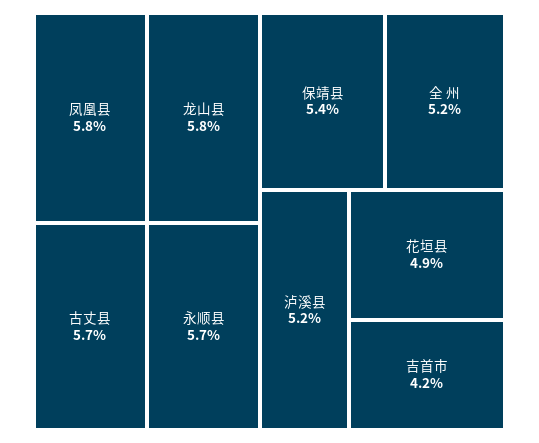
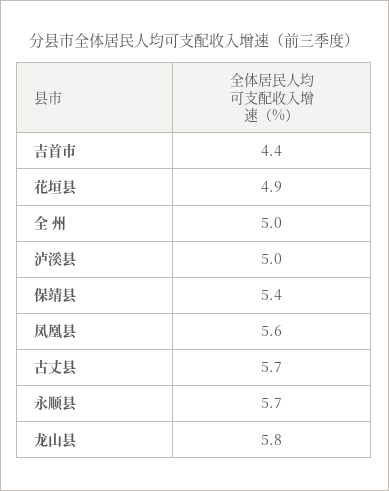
凤凰县: 5.8 -> 5.6
全 州: 5.2 -> 5
泸溪县: 5.2 -> 5
吉首市: 4.2 -> 4.4

